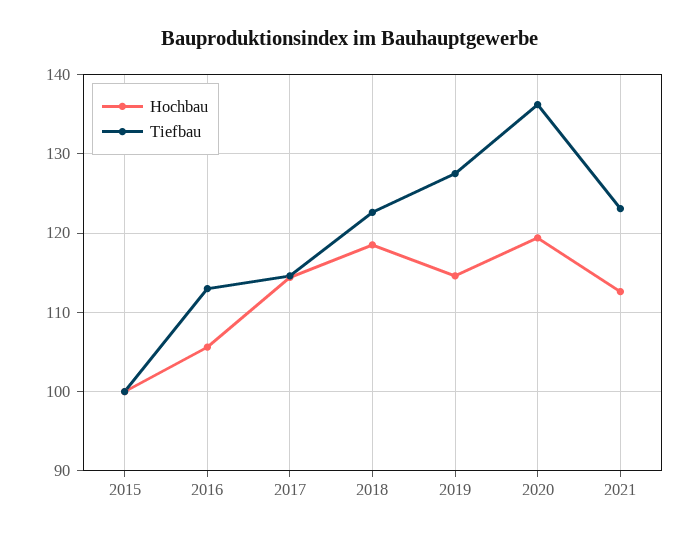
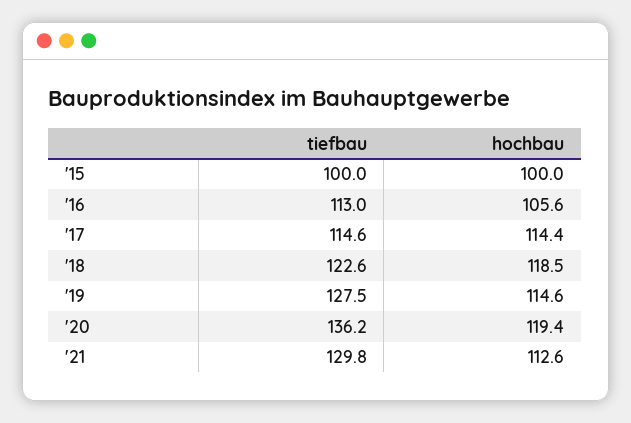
Tiefbau, 2021: 123 -> 129.8

